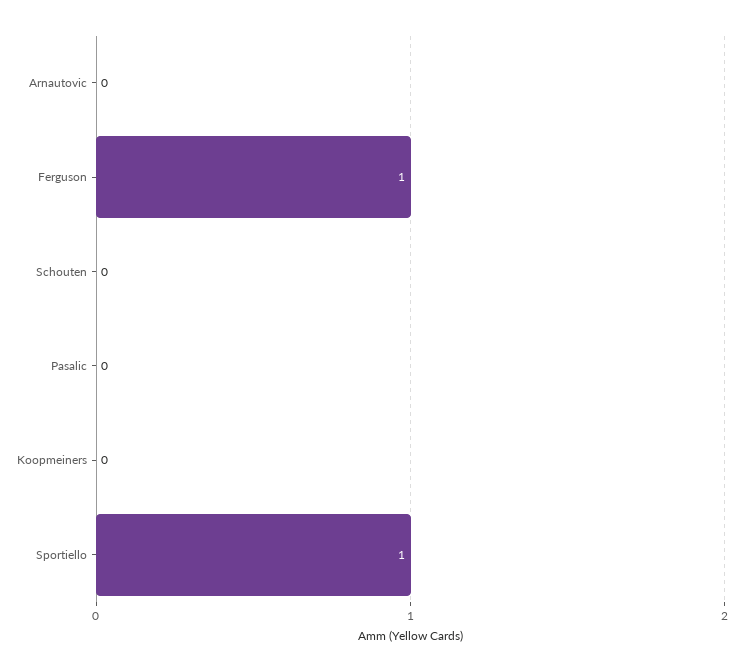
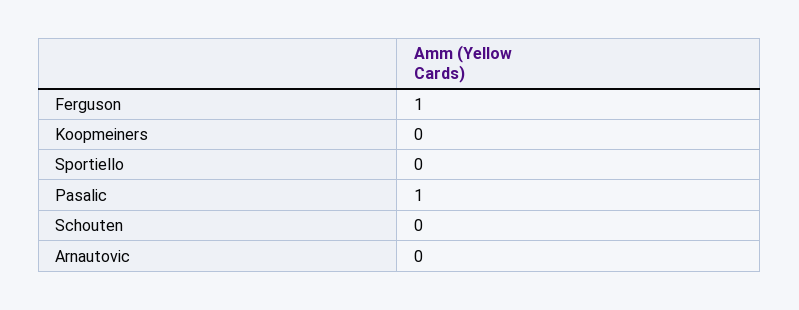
Pasalic: 0 -> 1
Sportiello: 1 -> 0

